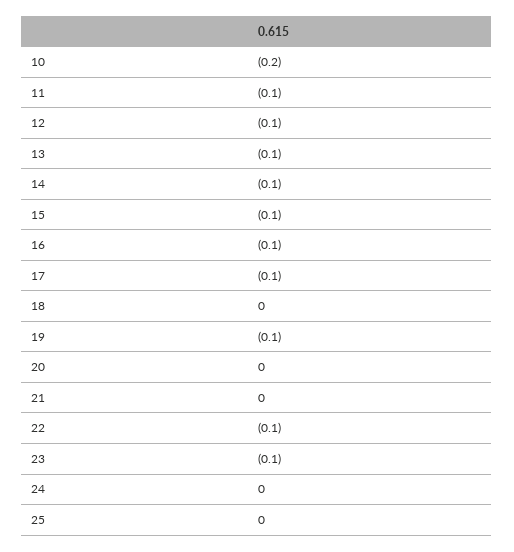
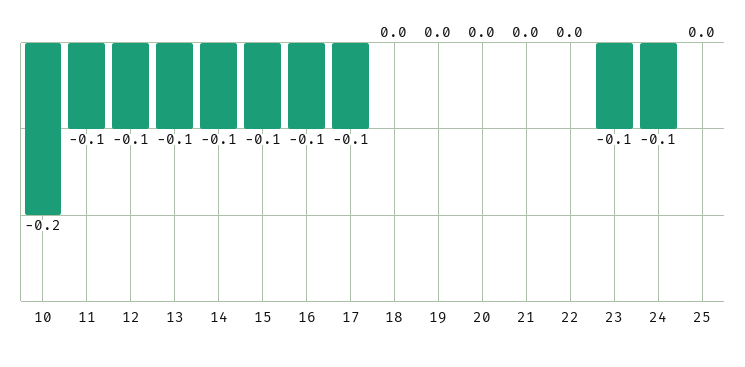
19: -0.1 -> 0
22: -0.1 -> 0
24: 0 -> -0.1

